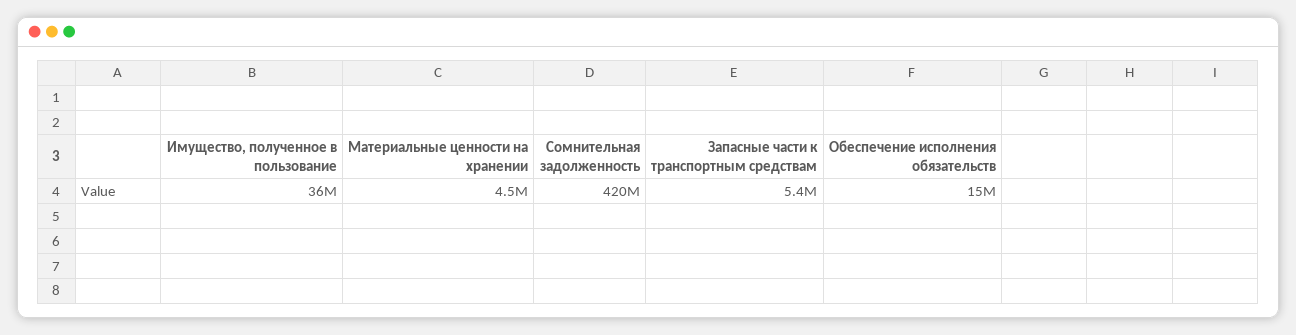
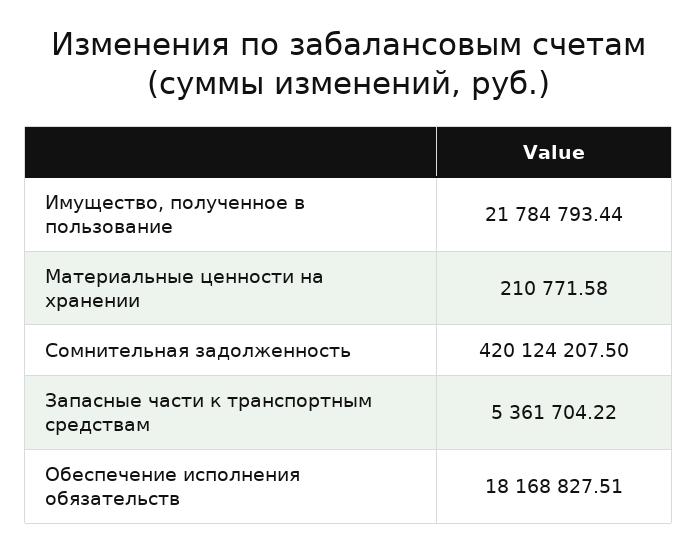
Имущество, полученное в пользование: 36000000 -> 21784793.44
Материальные ценности на хранении: 4500000 -> 210771.58
Обеспечение исполнения обязательств: 15000000 -> 18168827.51

